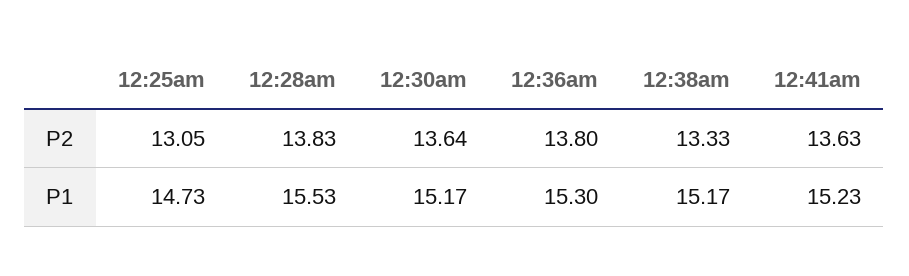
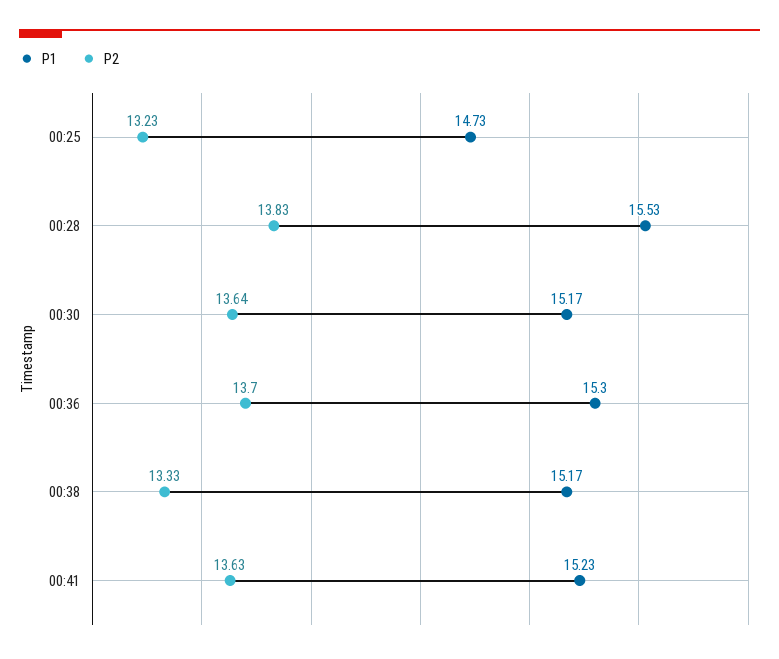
P2, 12:25am: 13.05 -> 13.23
P2, 12:36am: 13.8 -> 13.7

